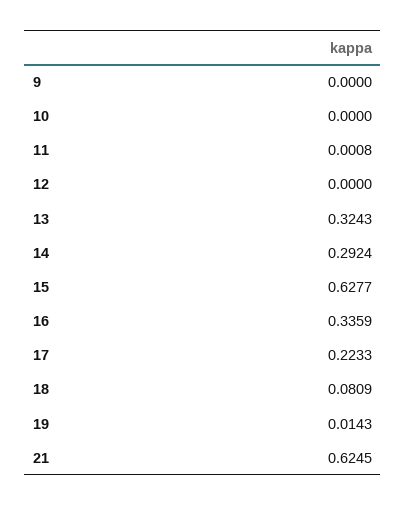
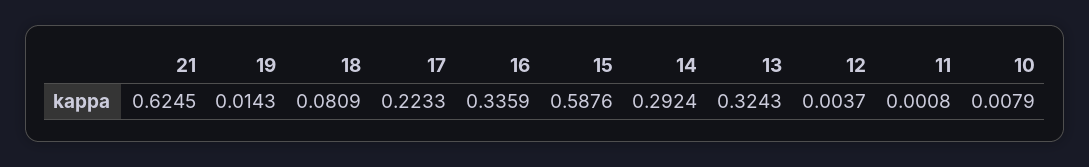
9: 0 -> none
10: 0 -> 0.0079
12: 0 -> 0.0037
15: 0.6277 -> 0.5876

